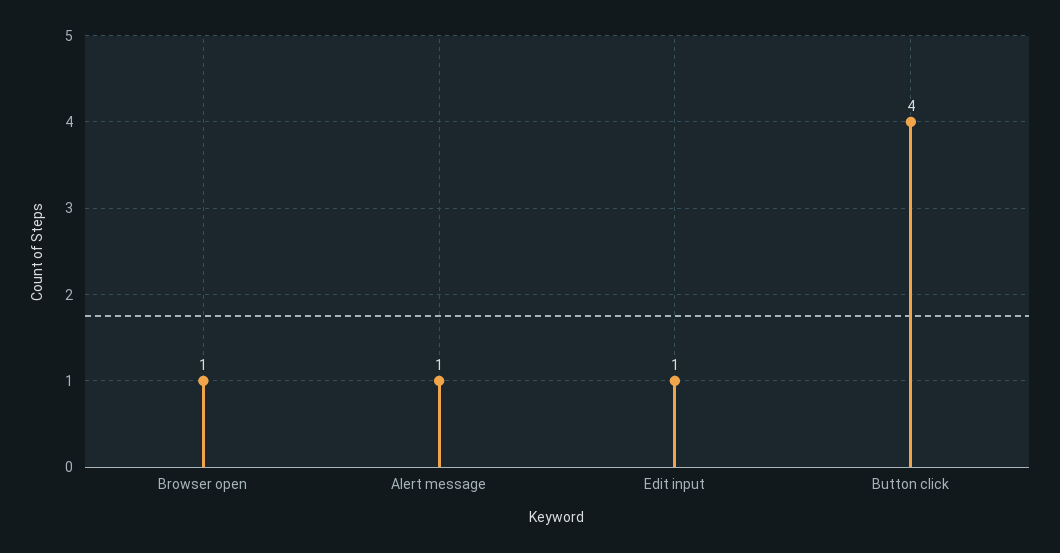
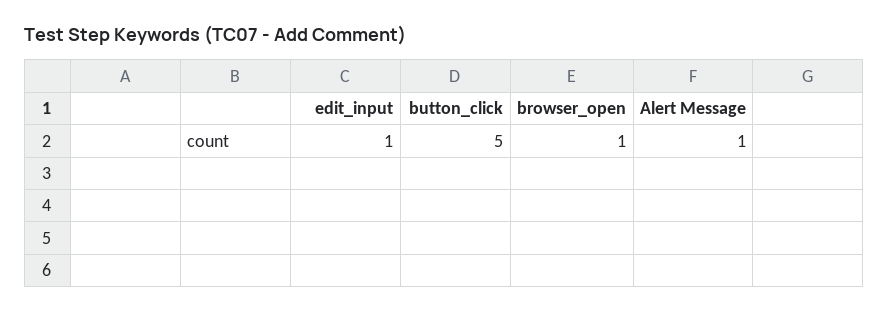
Button click: 4 -> 5

